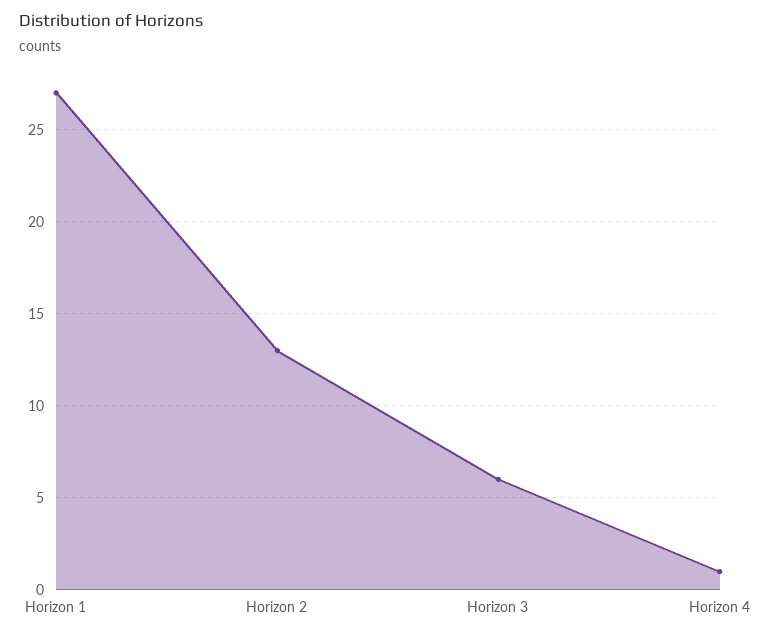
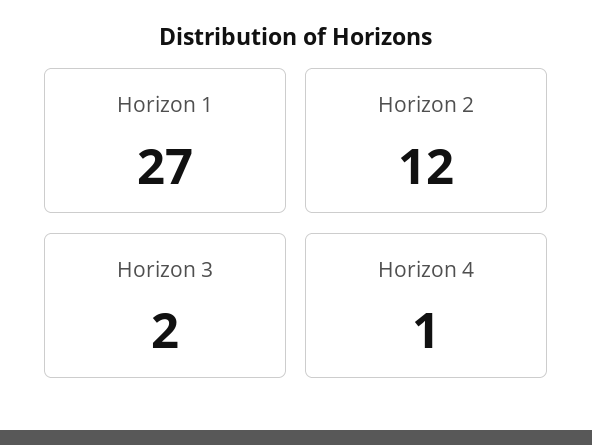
Horizon 2: 13 -> 12
Horizon 3: 6 -> 2

